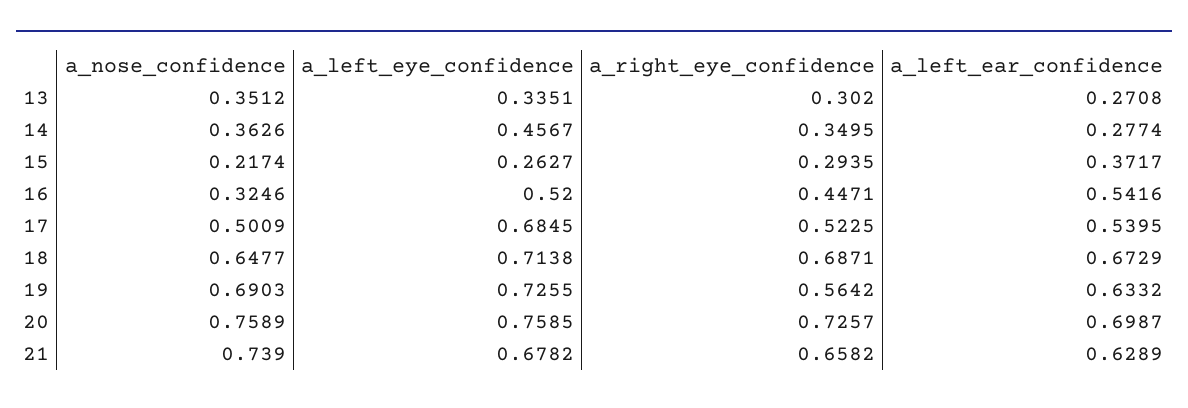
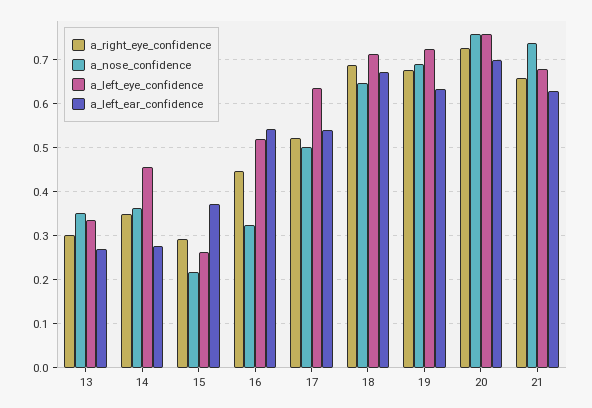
a_left_eye_confidence, 17: 0.6845 -> 0.64
a_right_eye_confidence, 19: 0.5642 -> 0.68

